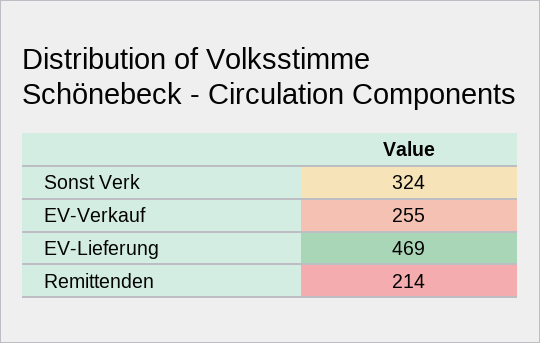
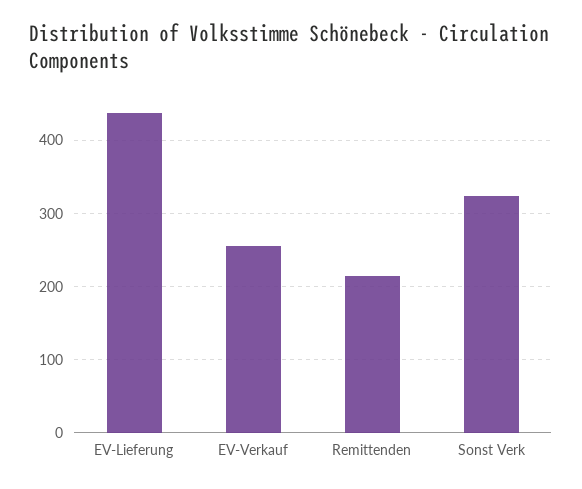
EV-Lieferung: 469 -> 440

